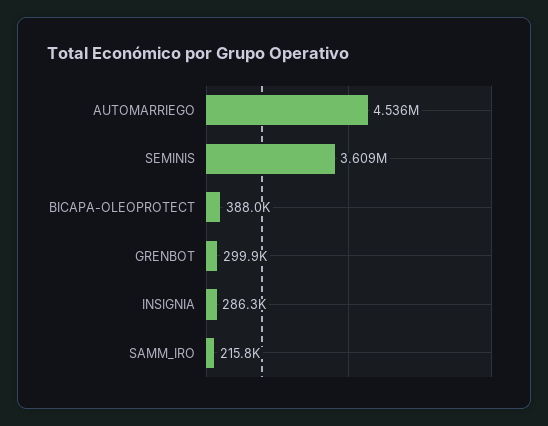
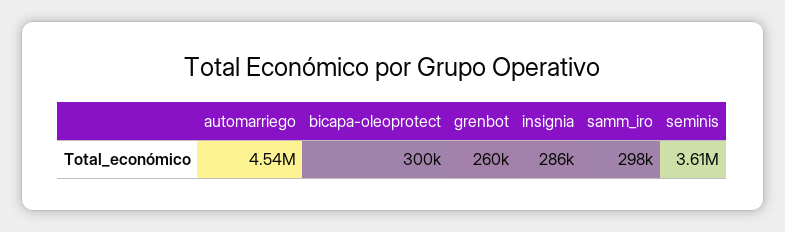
BICAPA-OLEOPROTECT: 388000 -> 300000
GRENBOT: 299900 -> 260000
SAMM_IRO: 215800 -> 298000

